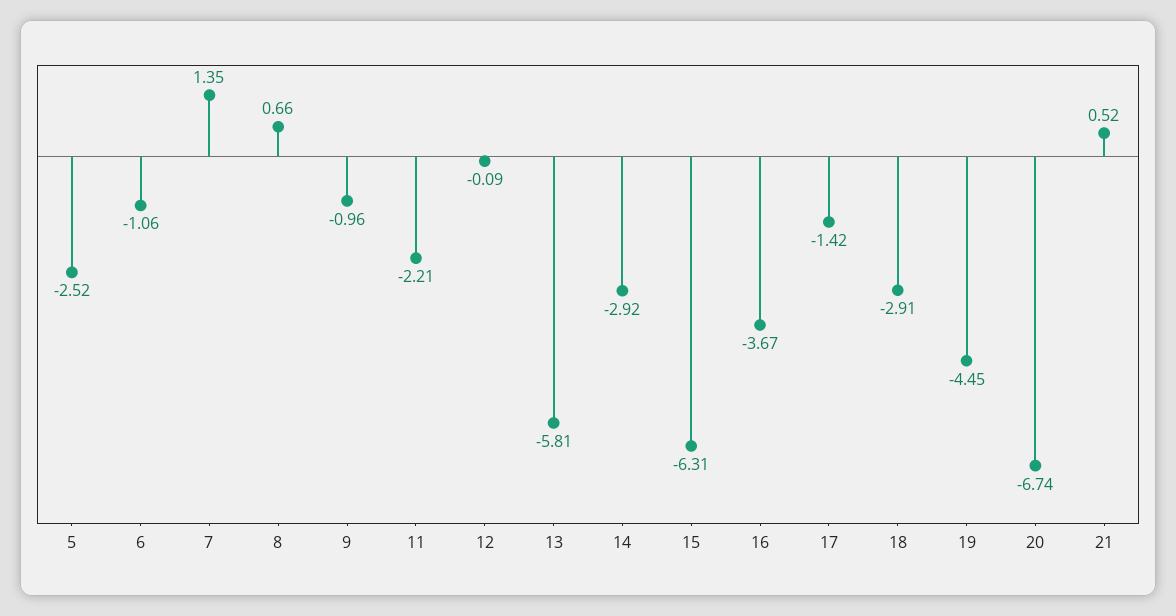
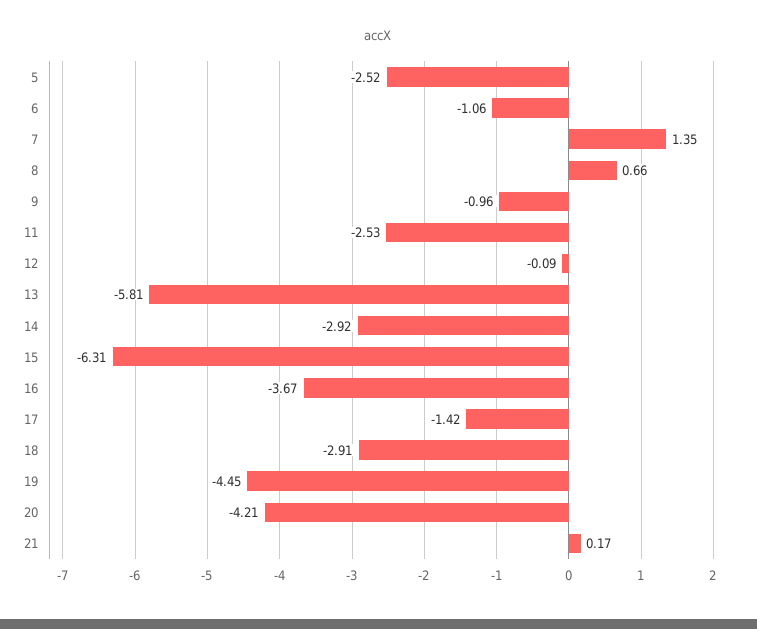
11: -2.21 -> -2.53
20: -6.74 -> -4.21
21: 0.52 -> 0.17

